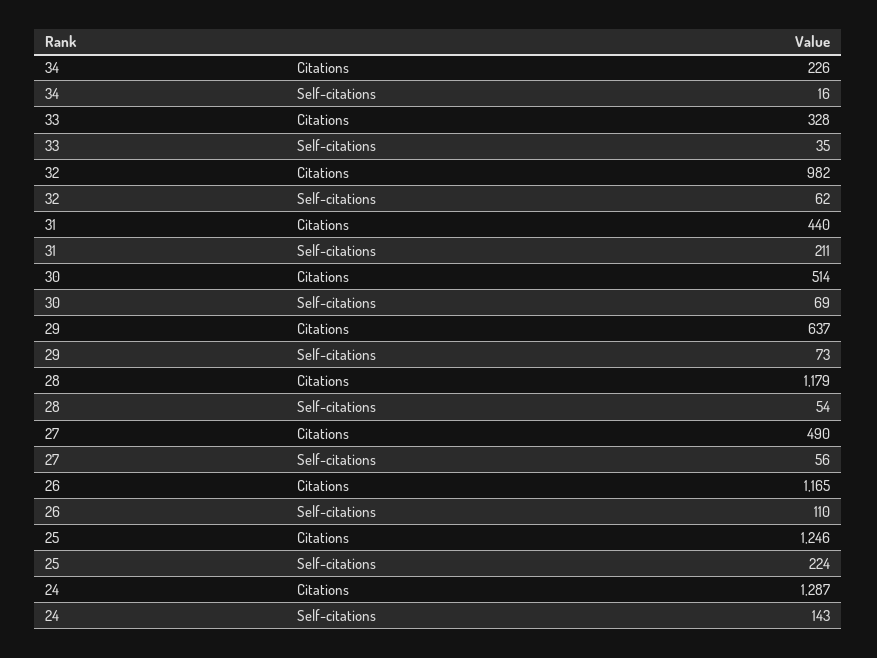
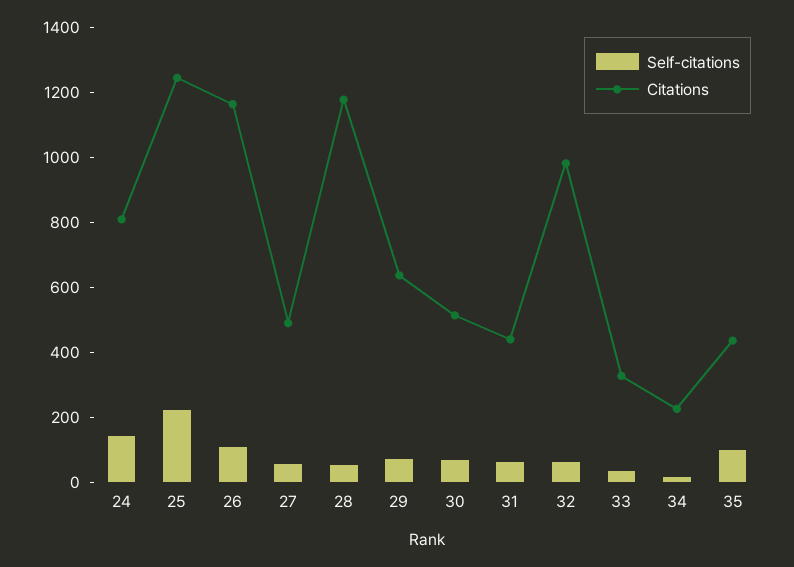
Self-citations, 31: 211 -> 50
Citations, 24: 1287 -> 800
Self-citations, 35: none -> 100
Citations, 35: none -> 450

